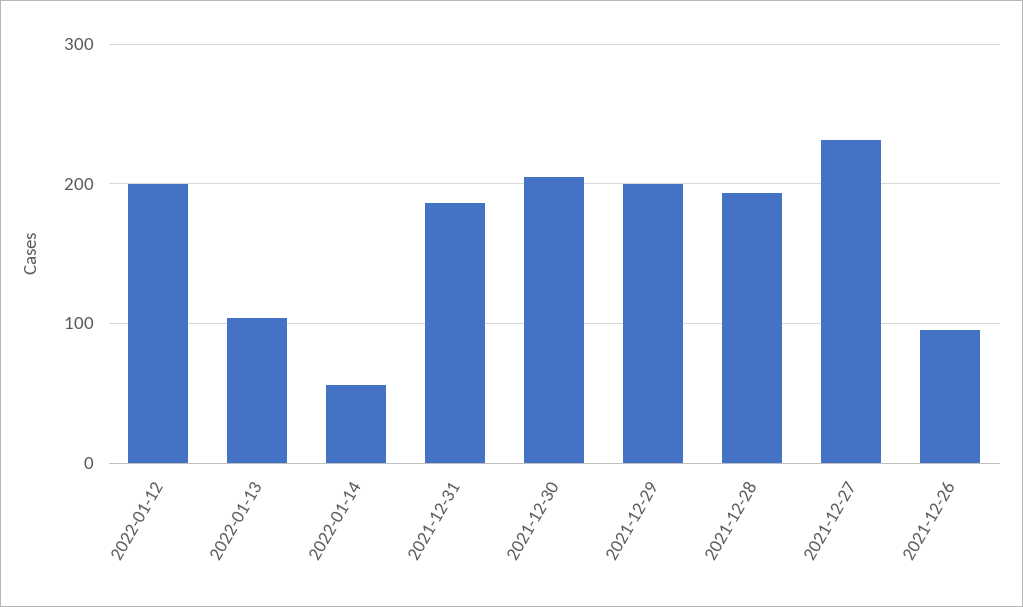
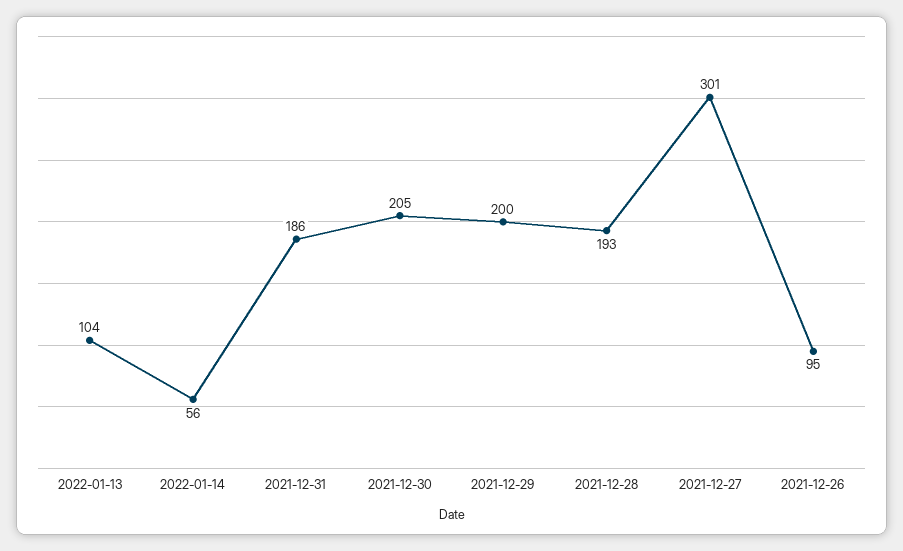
2022-01-12: 200 -> none
2021-12-27: 230 -> 301

